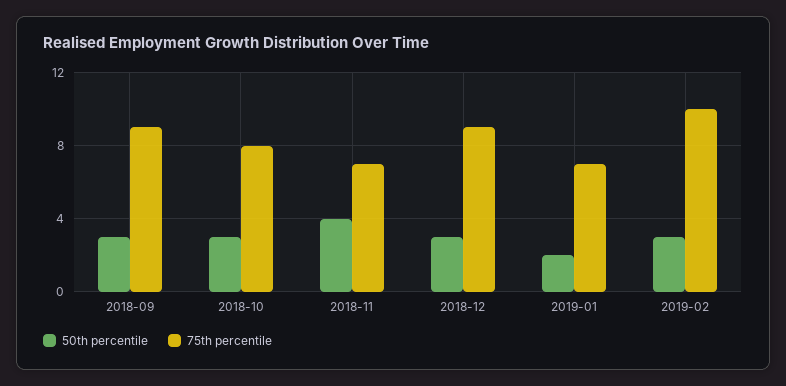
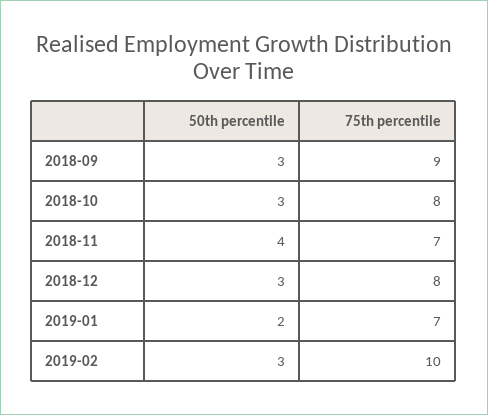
75th percentile, 2018-12: 9 -> 8

